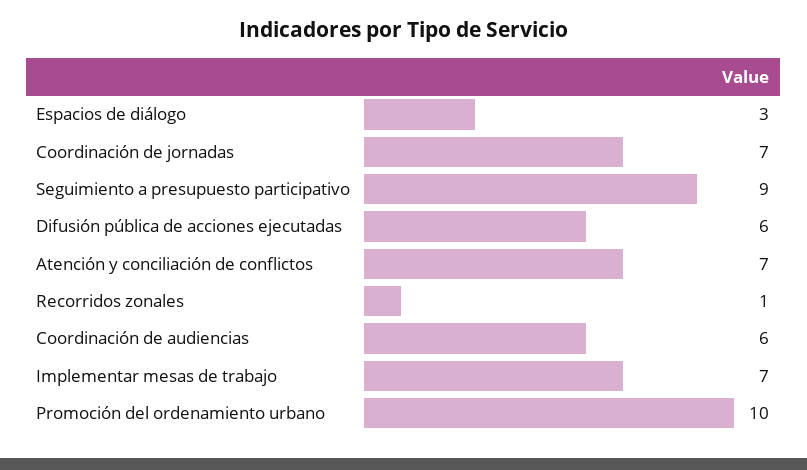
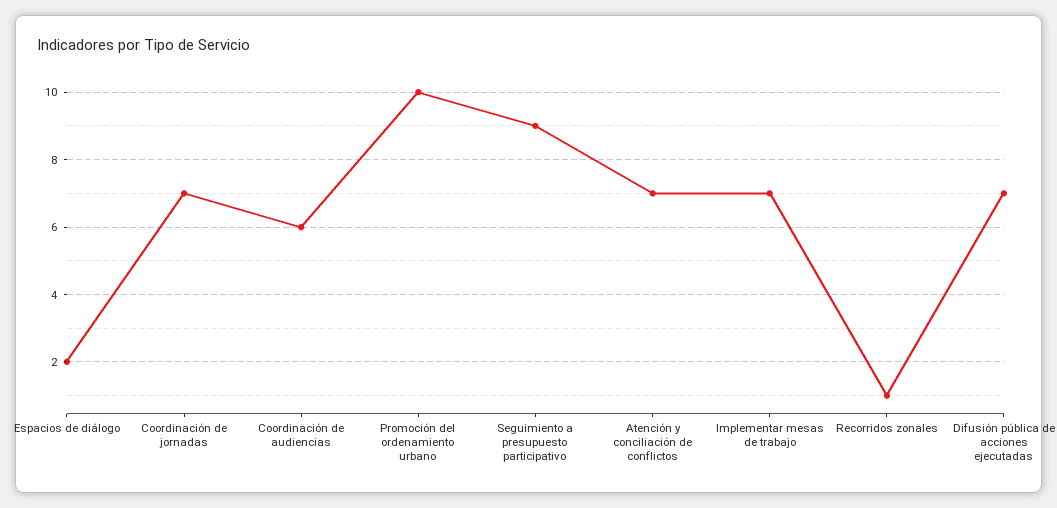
Espacios de diálogo: 3 -> 2
Difusión pública de acciones ejecutadas: 6 -> 7

